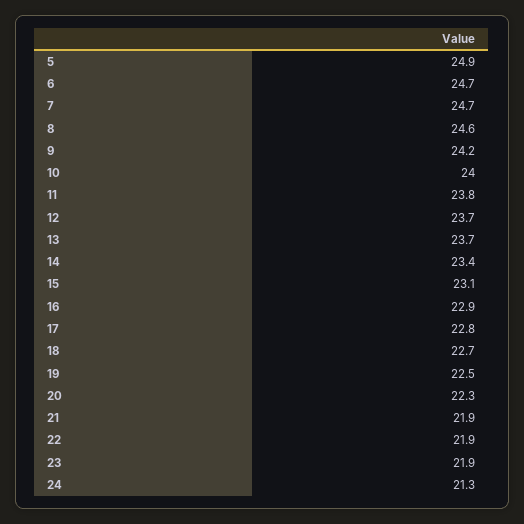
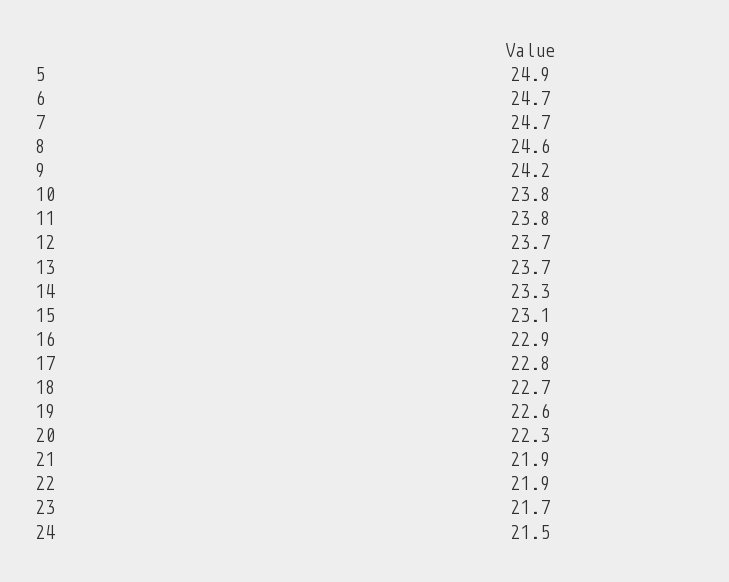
10: 24 -> 23.8
14: 23.4 -> 23.3
19: 22.5 -> 22.6
23: 21.9 -> 21.7
24: 21.3 -> 21.5

